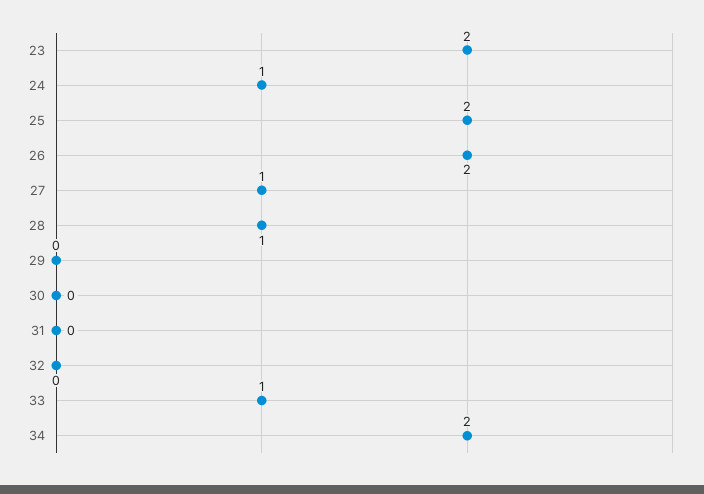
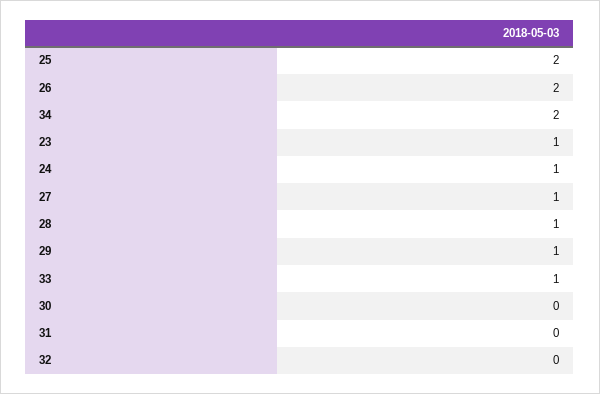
23: 2 -> 1
29: 0 -> 1

